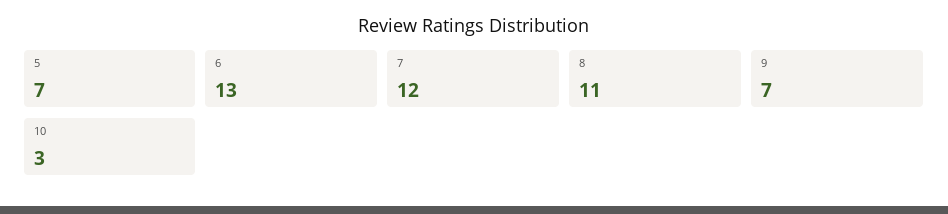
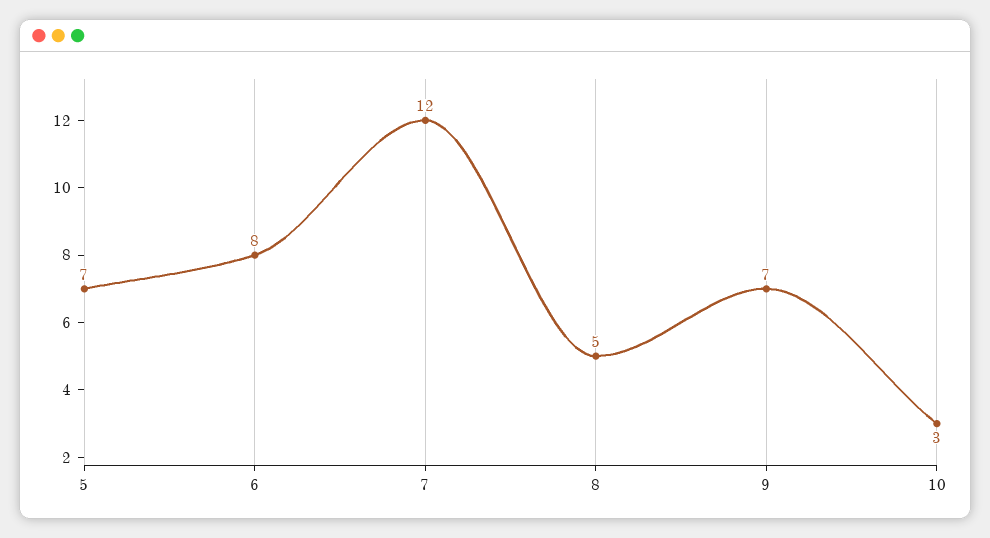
6: 13 -> 8
8: 11 -> 5

